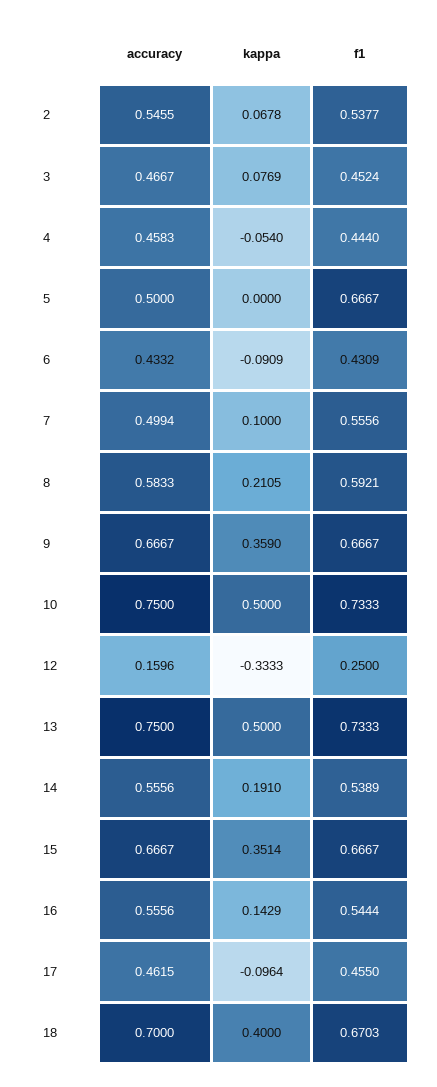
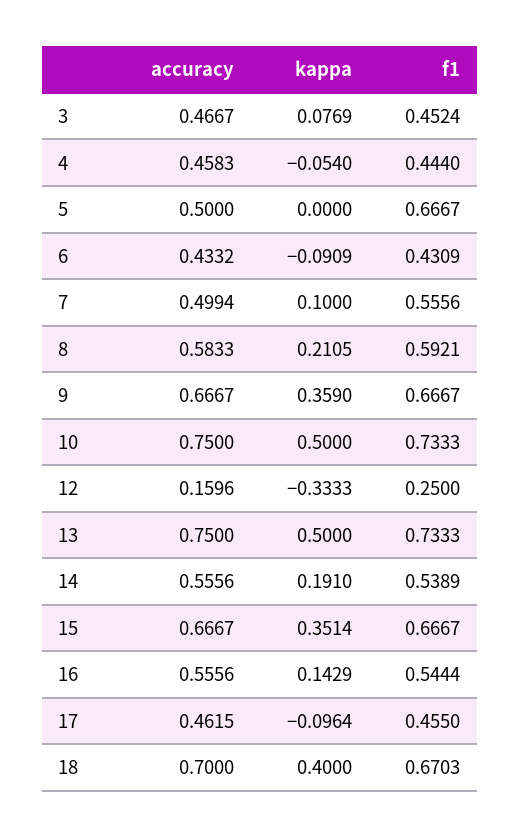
accuracy, 2: 0.5455 -> none
kappa, 2: 0.0678 -> none
f1, 2: 0.5377 -> none

